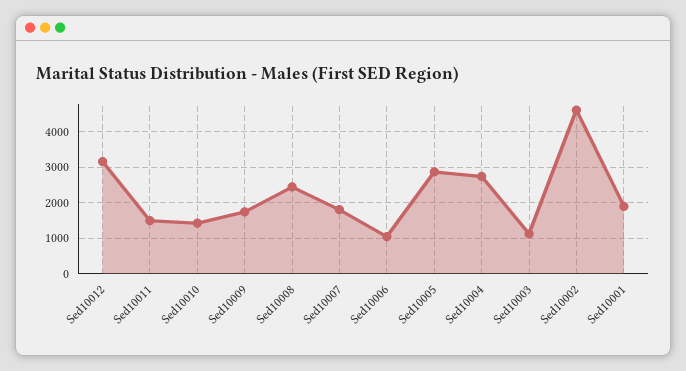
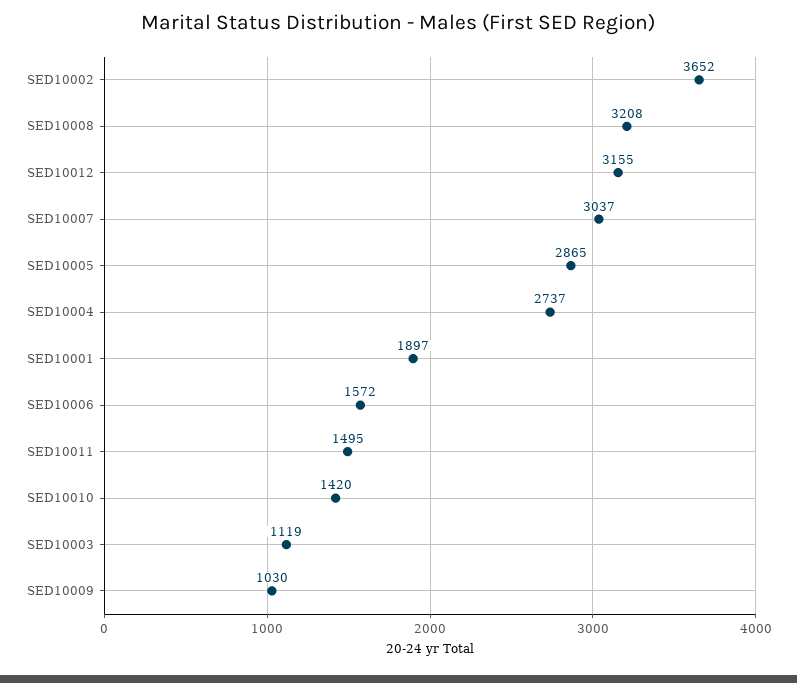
Sed10009: 1800 -> 1030
Sed10008: 2400 -> 3208
Sed10007: 1800 -> 3037
Sed10006: 1000 -> 1572
Sed10002: 4600 -> 3652

